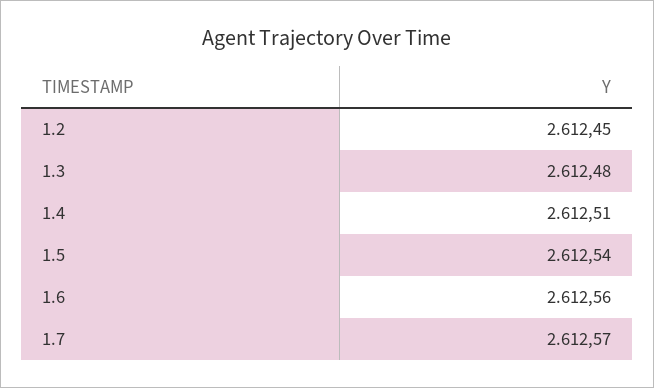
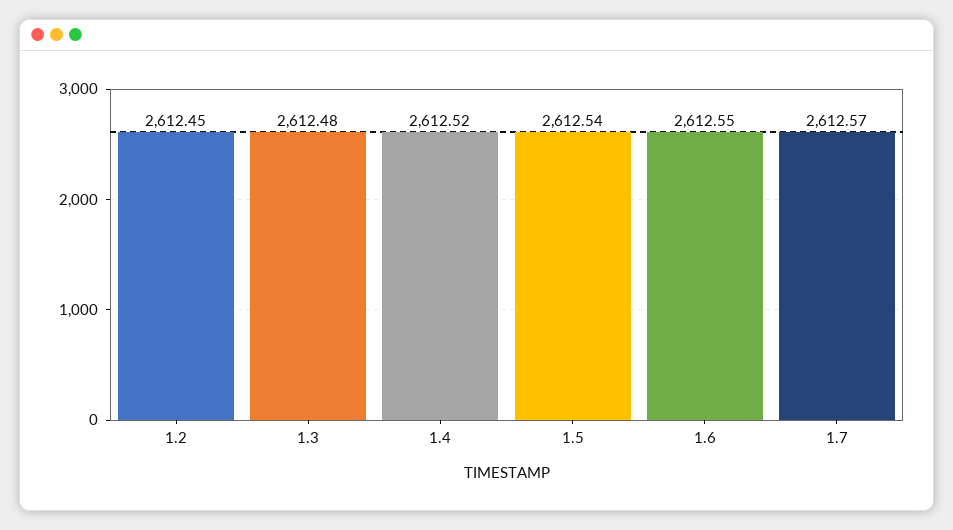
1.4: 2612.51 -> 2612.52
1.6: 2612.56 -> 2612.55

